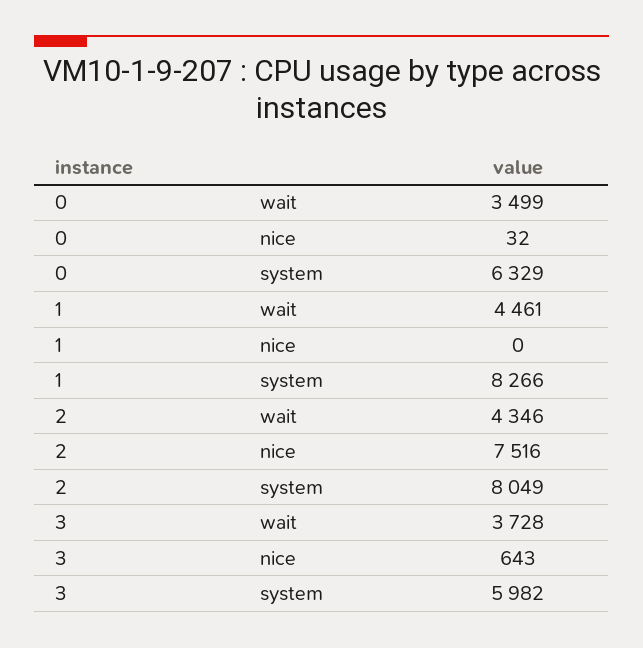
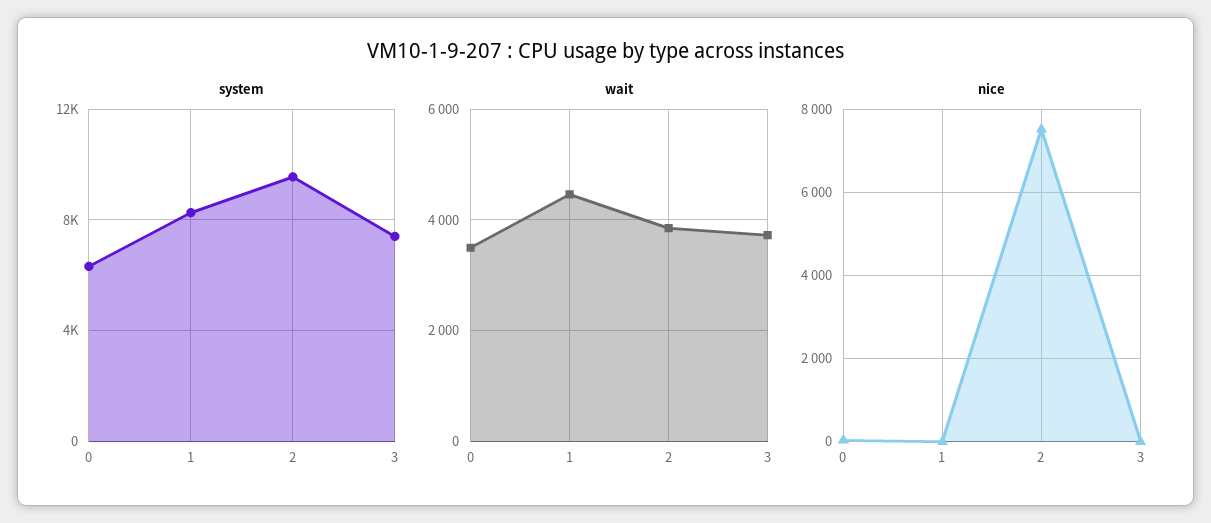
wait, 2: 4346 -> 3800
system, 2: 8049 -> 9500
nice, 3: 643 -> 0
system, 3: 5982 -> 7500

